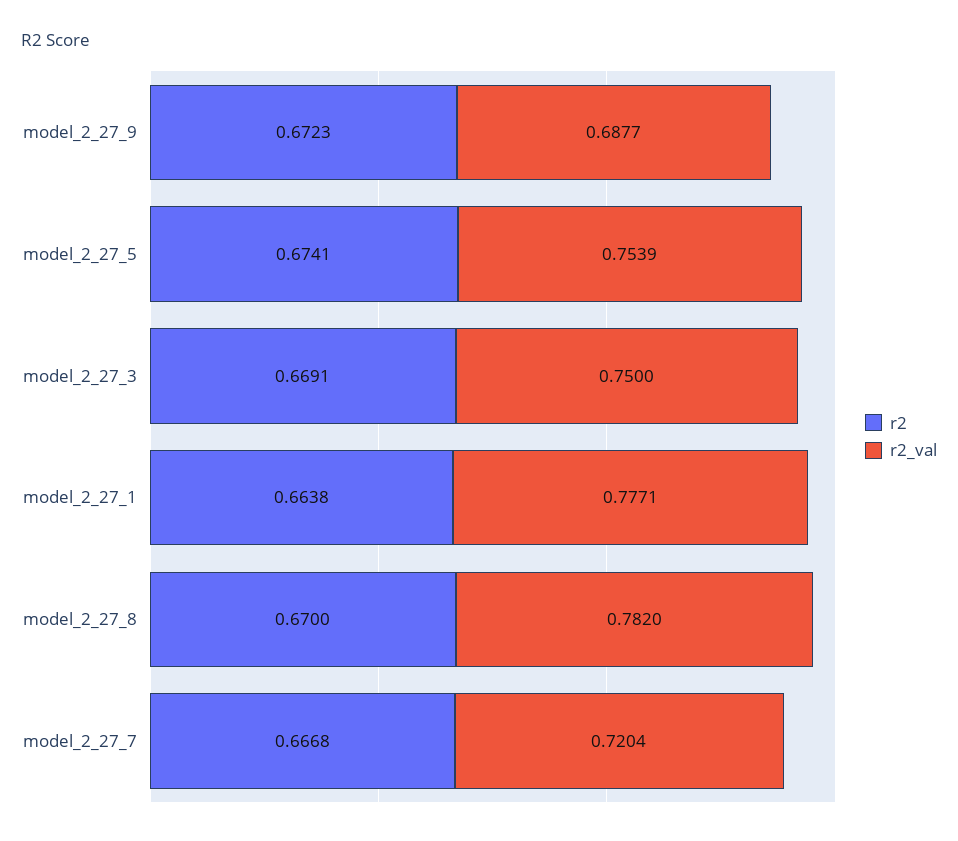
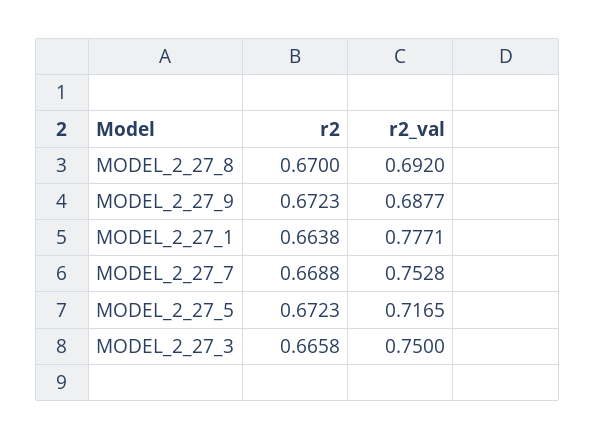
r2, model_2_27_5: 0.6741 -> 0.6723
r2_val, model_2_27_5: 0.7539 -> 0.7165
r2, model_2_27_3: 0.6691 -> 0.6658
r2_val, model_2_27_8: 0.782 -> 0.692
r2, model_2_27_7: 0.6668 -> 0.6688
r2_val, model_2_27_7: 0.7204 -> 0.7528

